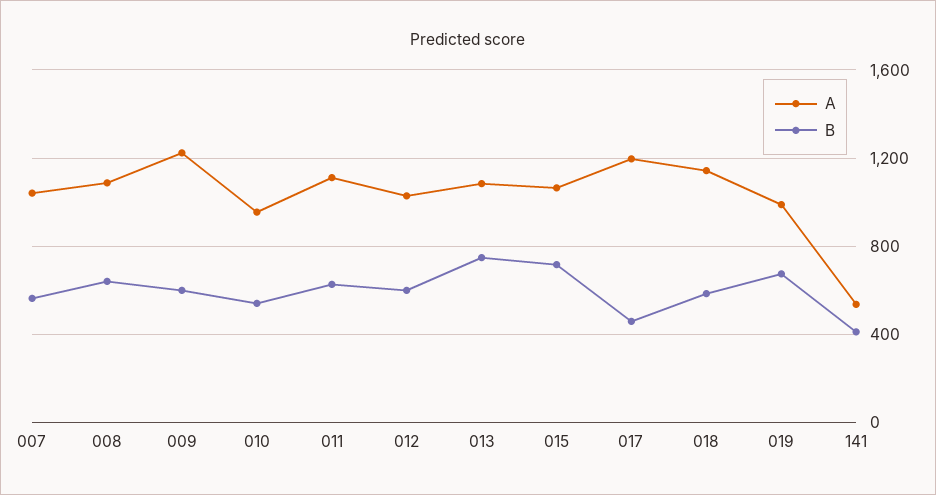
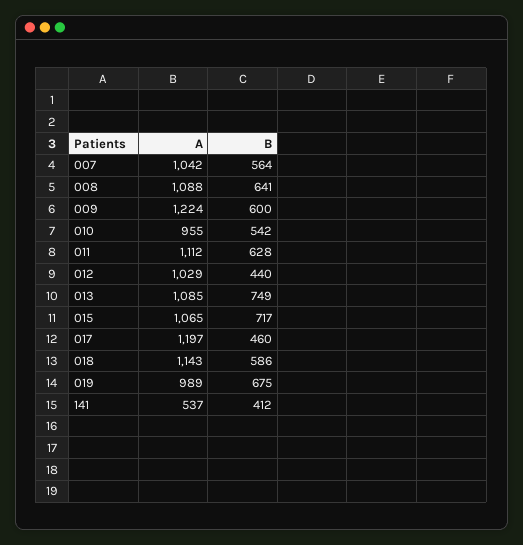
B, 012: 600 -> 440

